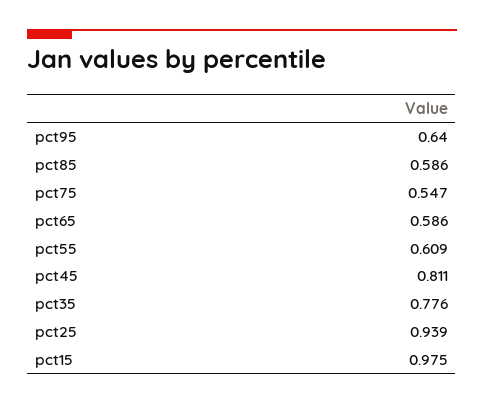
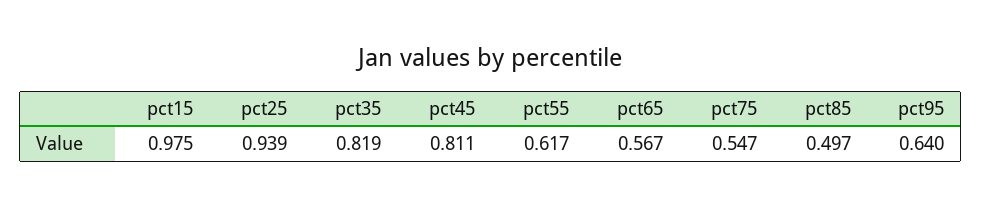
pct85: 0.586 -> 0.497
pct65: 0.586 -> 0.567
pct55: 0.609 -> 0.617
pct35: 0.776 -> 0.819

